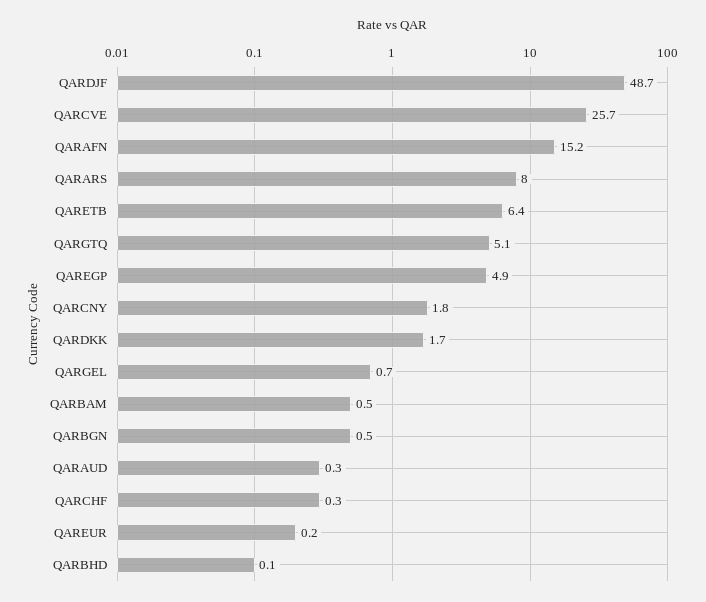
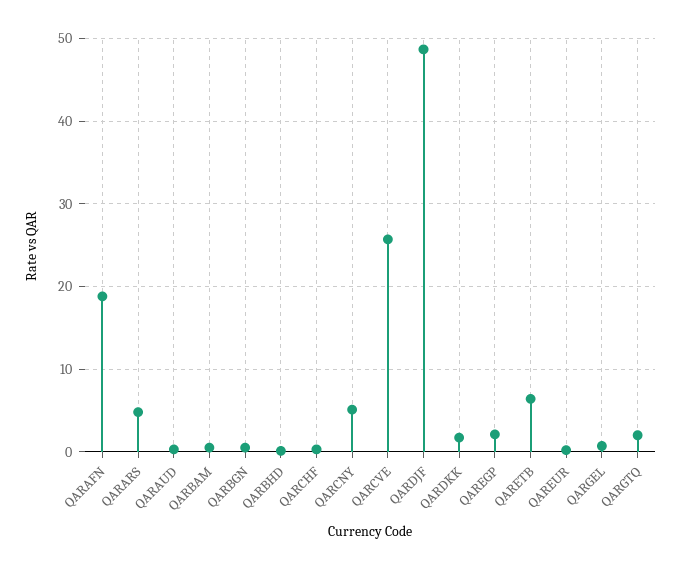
QARAFN: 15.2 -> 19
QARARS: 8 -> 5
QARGTQ: 5.1 -> 2
QAREGP: 4.9 -> 2
QARCNY: 1.8 -> 5

